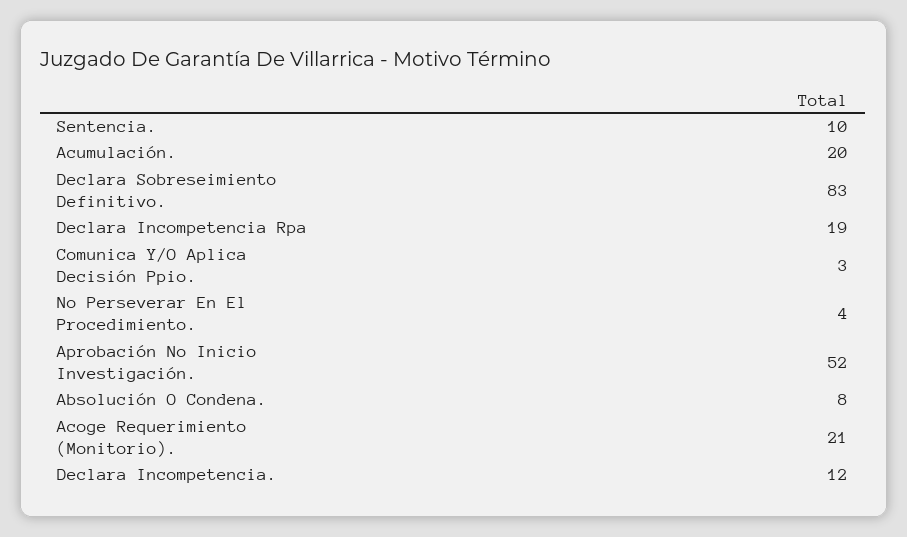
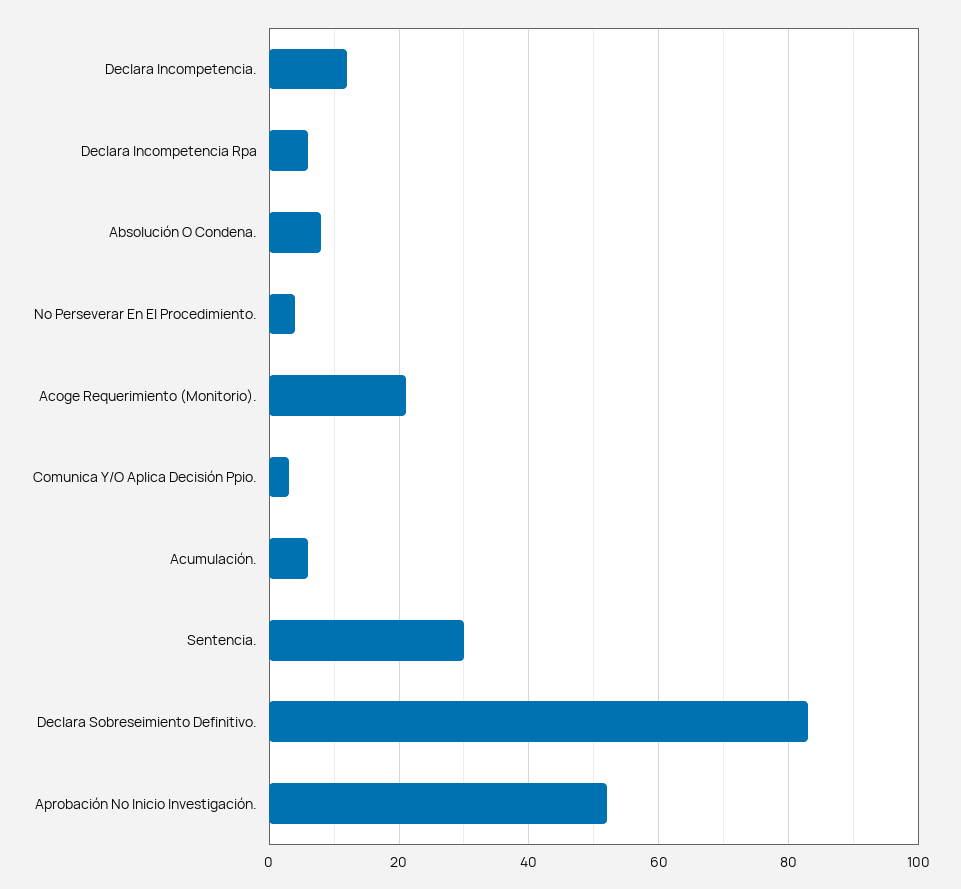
Sentencia.: 10 -> 30
Acumulación.: 20 -> 5
Declara Incompetencia Rpa: 19 -> 5

